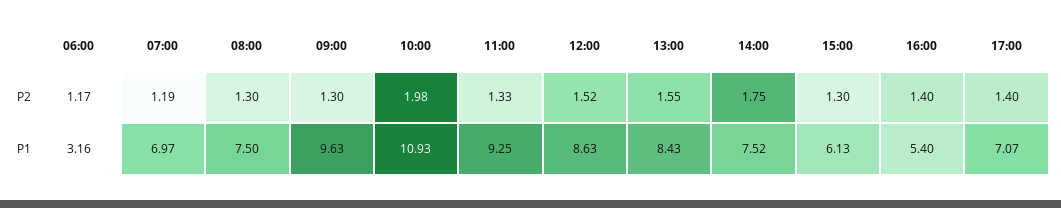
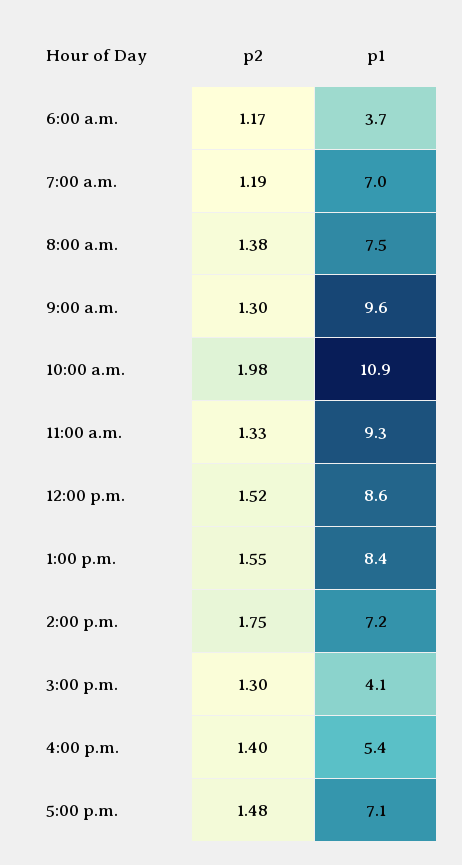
08:00, P2: 1.3 -> 1.38
17:00, P2: 1.4 -> 1.48
06:00, P1: 3.16 -> 3.7
14:00, P1: 7.52 -> 7.2
15:00, P1: 6.13 -> 4.1

